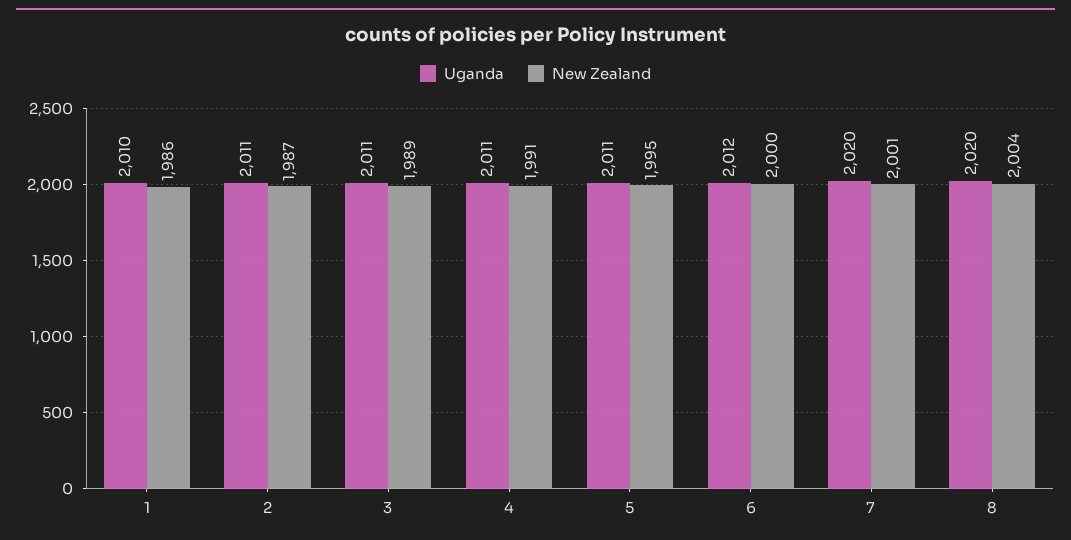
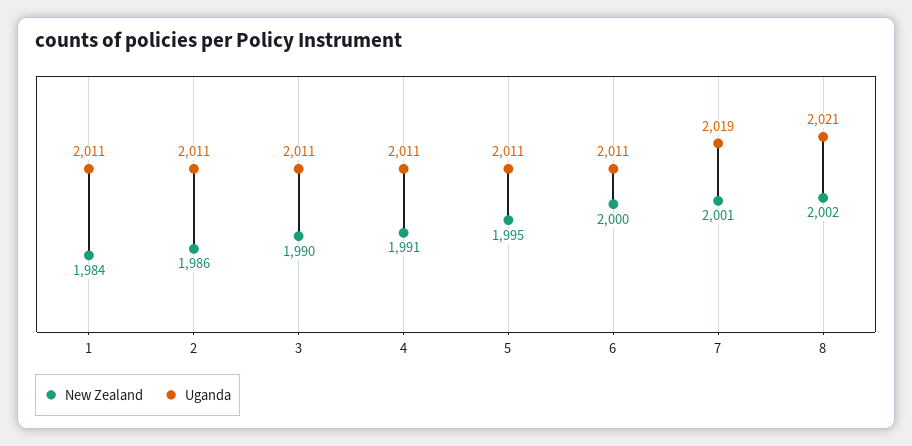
Uganda, 1: 2010 -> 2011
New Zealand, 1: 1986 -> 1984
New Zealand, 2: 1987 -> 1986
New Zealand, 3: 1989 -> 1990
Uganda, 6: 2012 -> 2011
Uganda, 7: 2020 -> 2019
Uganda, 8: 2020 -> 2021
New Zealand, 8: 2004 -> 2002

